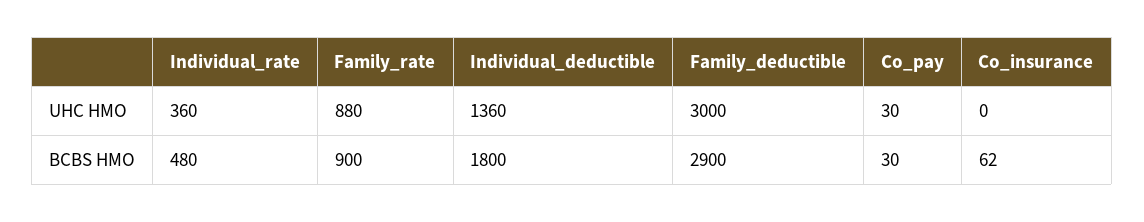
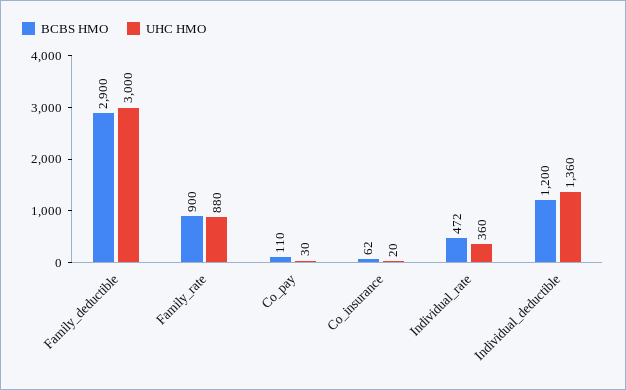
UHC HMO, Co_insurance: 0 -> 20
BCBS HMO, Individual_rate: 480 -> 472
BCBS HMO, Individual_deductible: 1800 -> 1200
BCBS HMO, Co_pay: 30 -> 110

